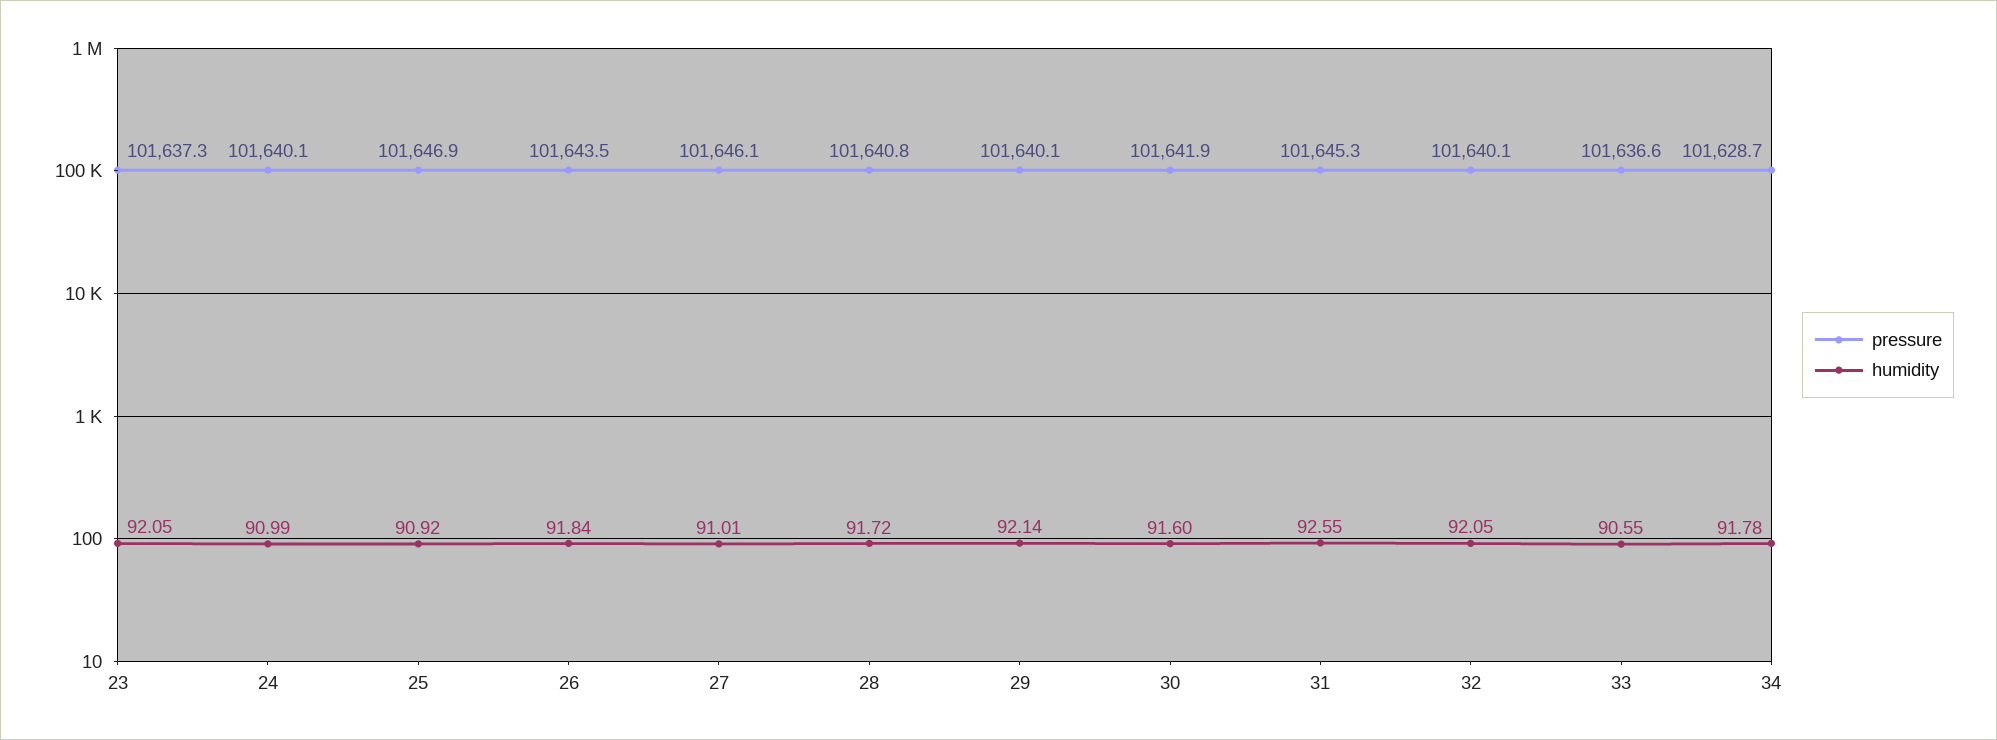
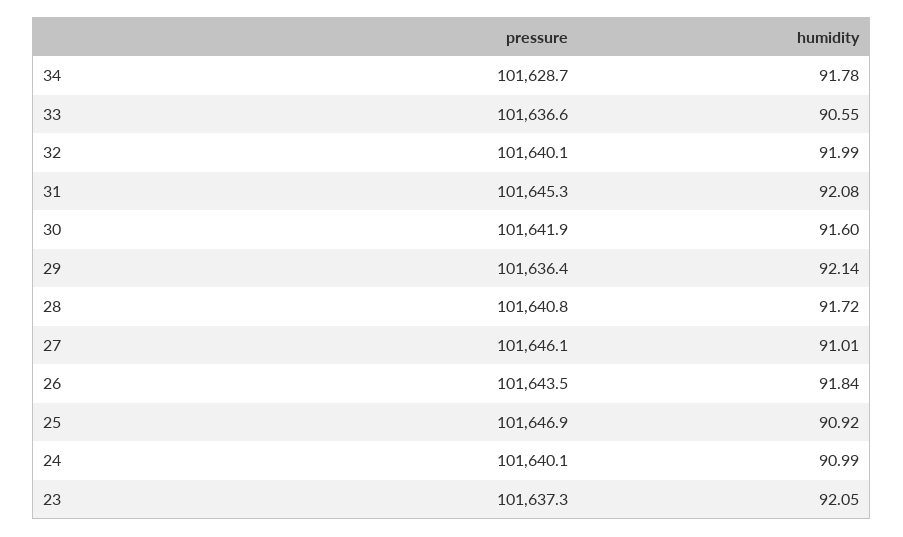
pressure, 29: 101640.1 -> 101636.4
humidity, 31: 92.55 -> 92.08
humidity, 32: 92.05 -> 91.99

